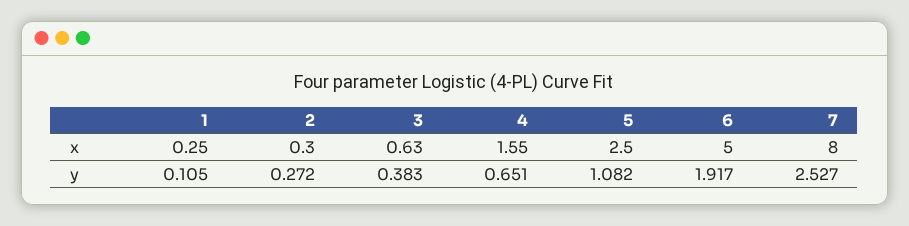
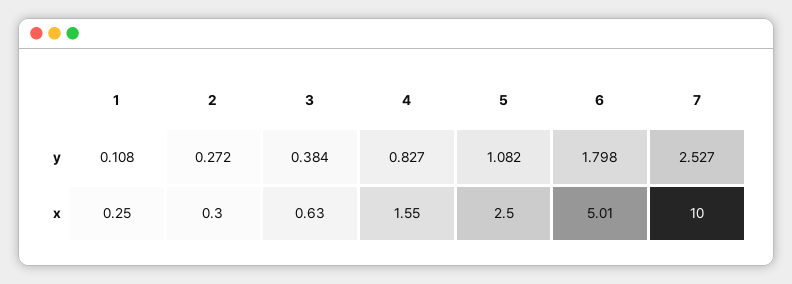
6, x: 5 -> 5.01
7, x: 8 -> 10
1, y: 0.105 -> 0.108
3, y: 0.383 -> 0.384
4, y: 0.651 -> 0.827
6, y: 1.917 -> 1.798

